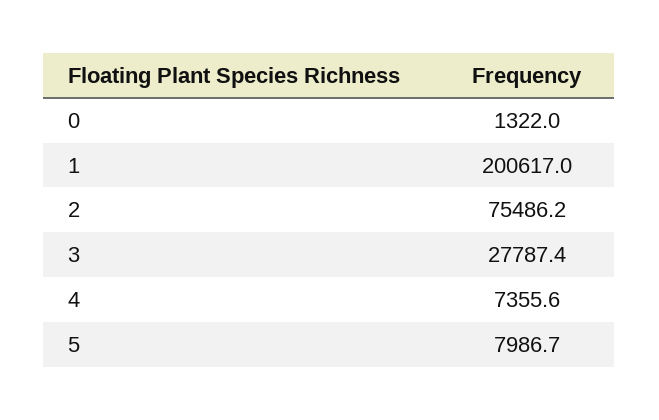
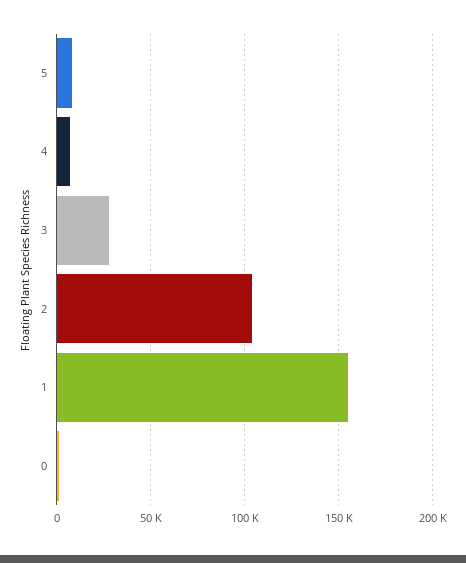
1: 200617 -> 155000
2: 75486.2 -> 105000

